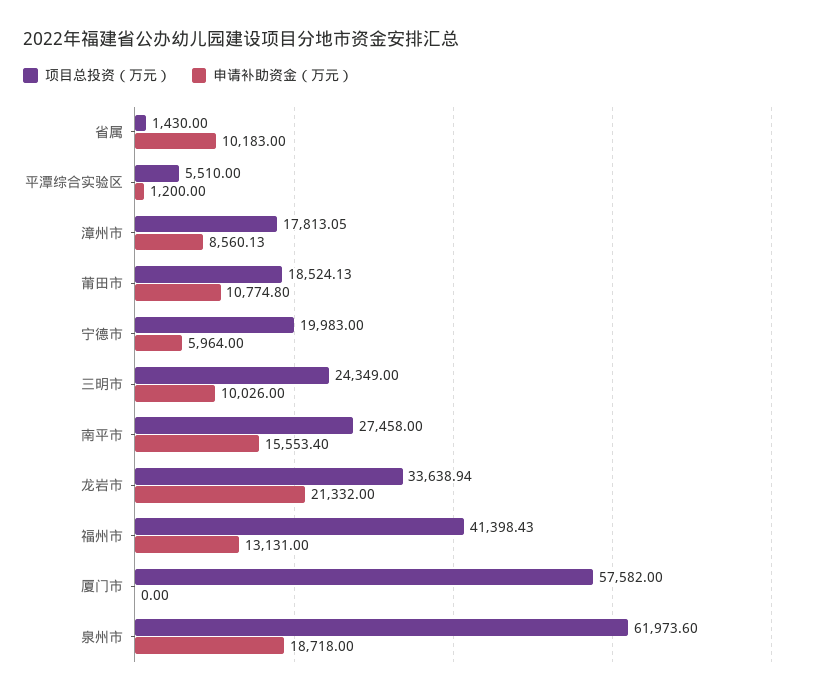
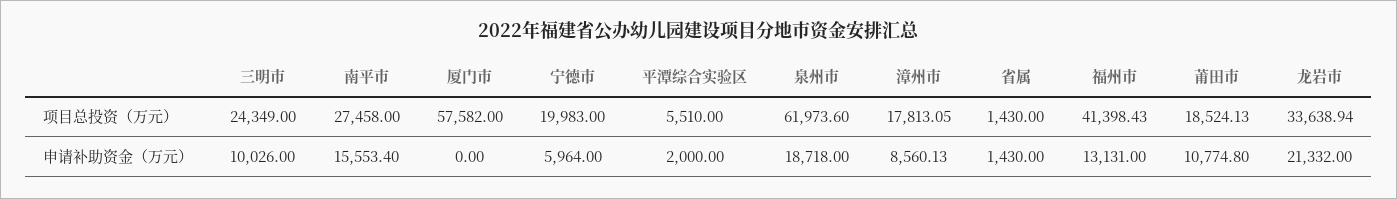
申请补助资金（万元）, 省属: 10183 -> 1430
申请补助资金（万元）, 平潭综合实验区: 1200 -> 2000

